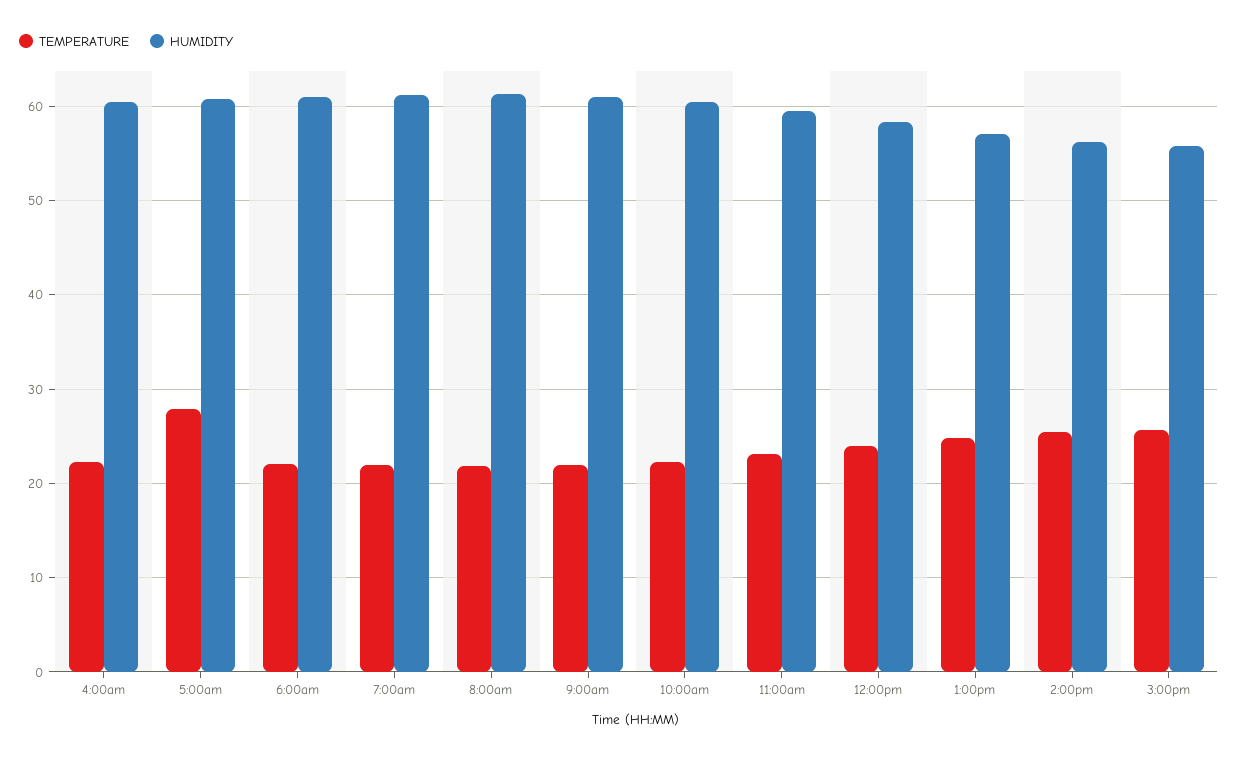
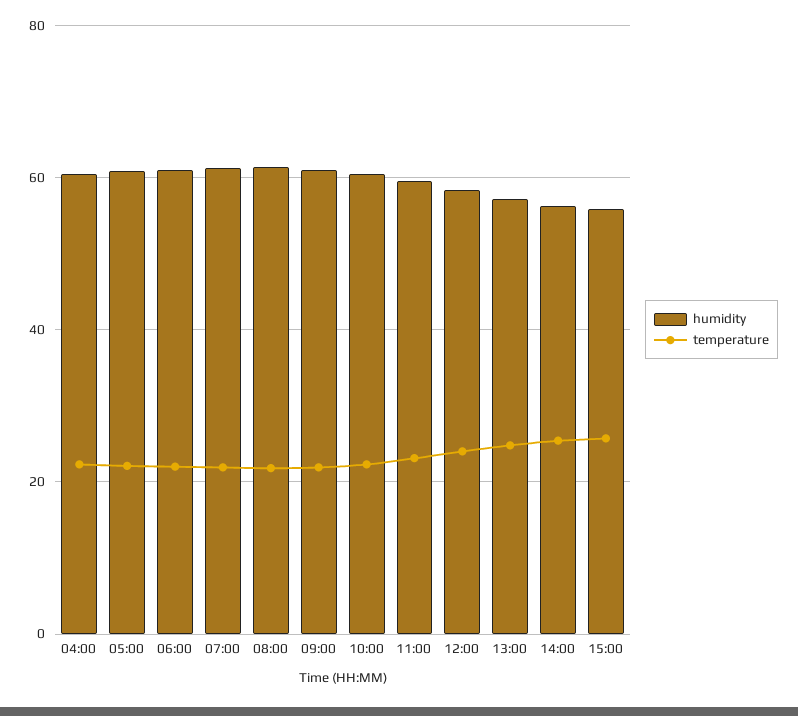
TEMPERATURE, 5:00am: 28 -> 22

